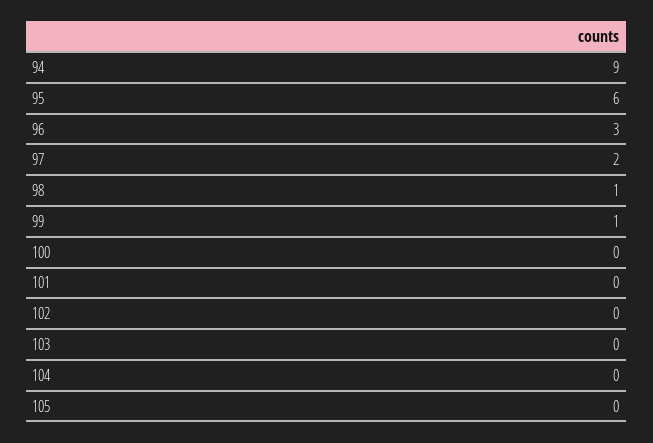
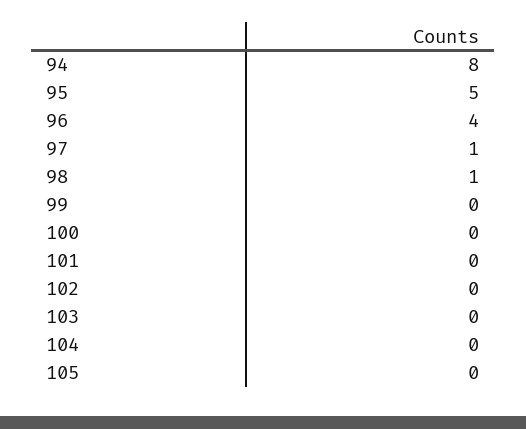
94: 9 -> 8
95: 6 -> 5
96: 3 -> 4
97: 2 -> 1
99: 1 -> 0

